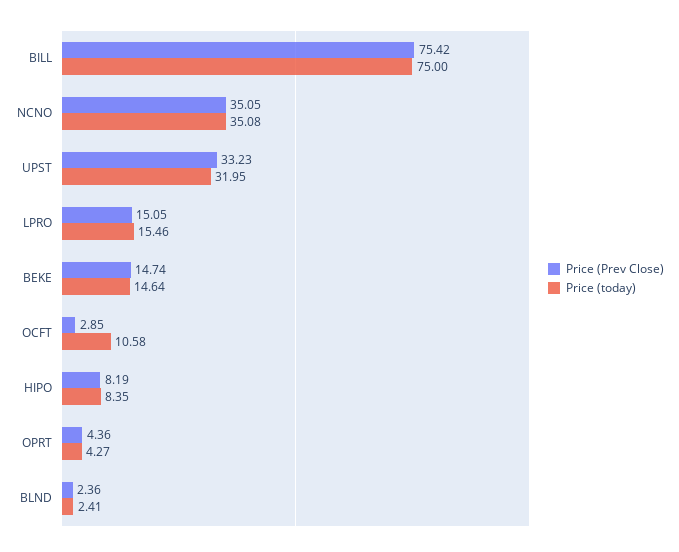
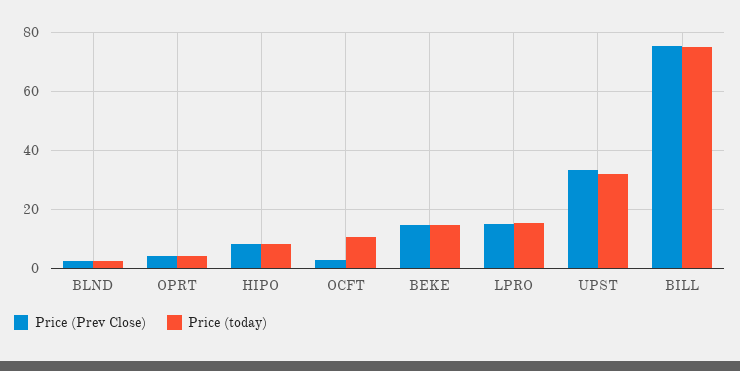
Price (Prev Close), NCNO: 35.05 -> none
Price (today), NCNO: 35.08 -> none

